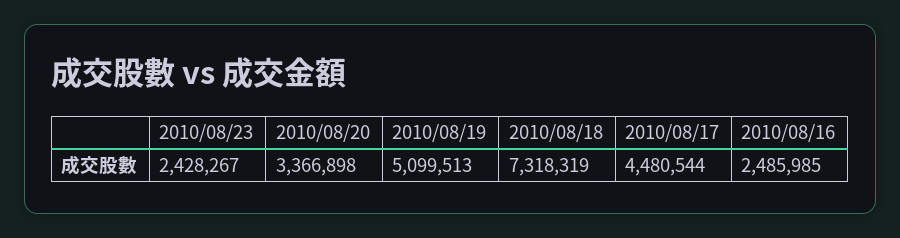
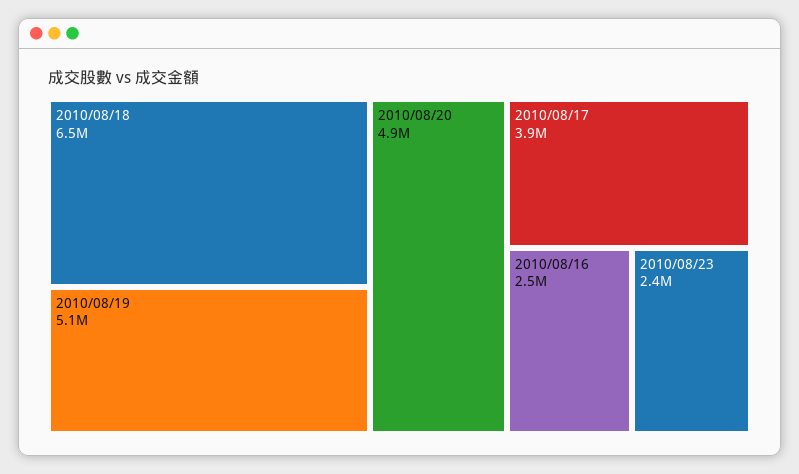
2010/08/20: 3366898 -> 4900000
2010/08/18: 7318319 -> 6500000
2010/08/17: 4480544 -> 3900000

